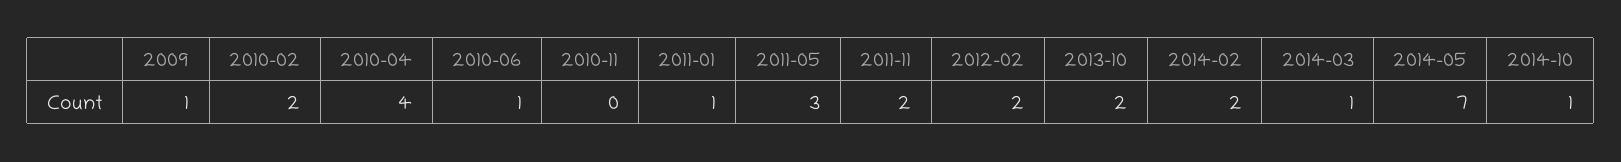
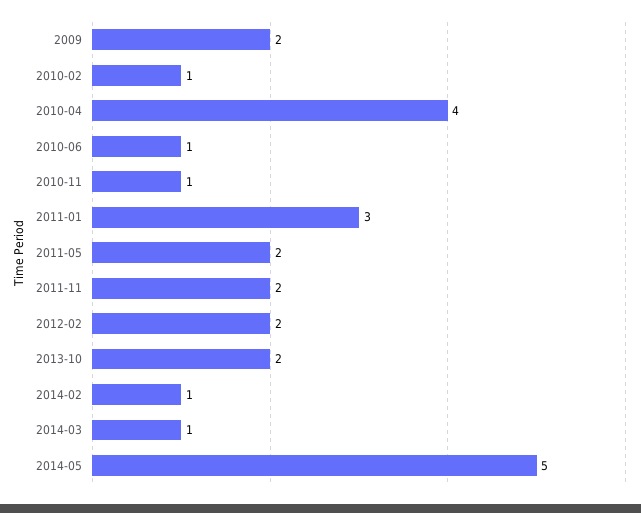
2009: 1 -> 2
2010-02: 2 -> 1
2010-11: 0 -> 1
2011-01: 1 -> 3
2011-05: 3 -> 2
2014-02: 2 -> 1
2014-05: 7 -> 5
2014-10: 1 -> none

